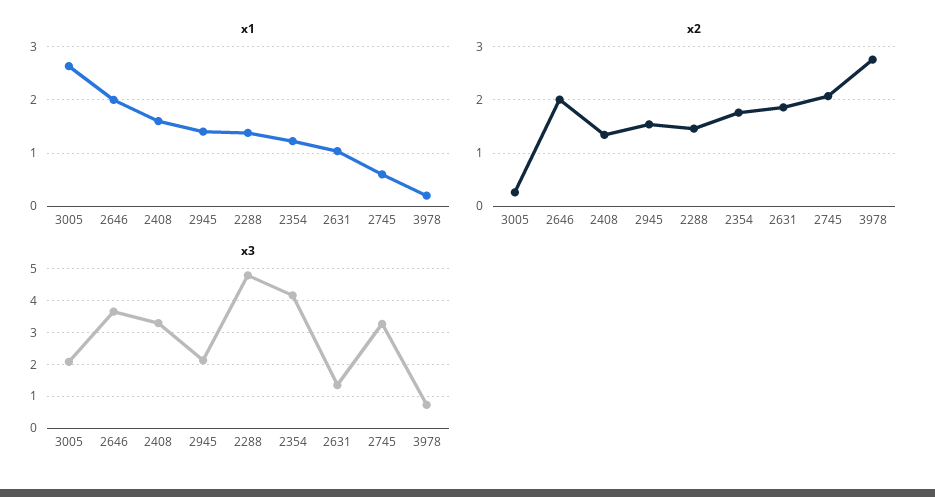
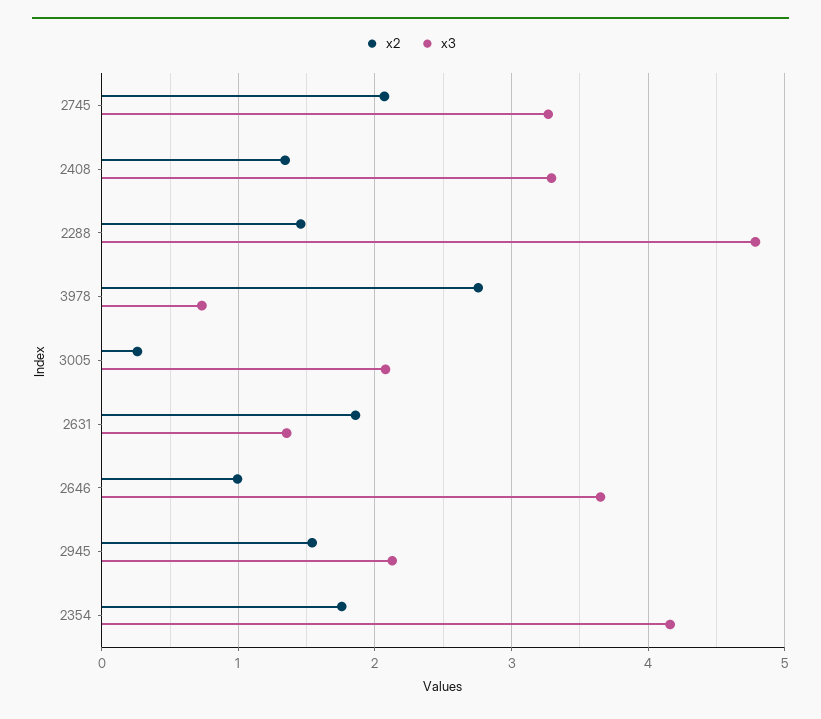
x1, 3005: 2.6 -> none
x1, 2646: 2 -> none
x1, 2408: 1.6 -> none
x1, 2945: 1.4 -> none
x1, 2288: 1.4 -> none
x1, 2354: 1.2 -> none
x1, 2631: 1 -> none
x1, 2745: 0.6 -> none
x1, 3978: 0.2 -> none
x2, 2646: 2 -> 1

